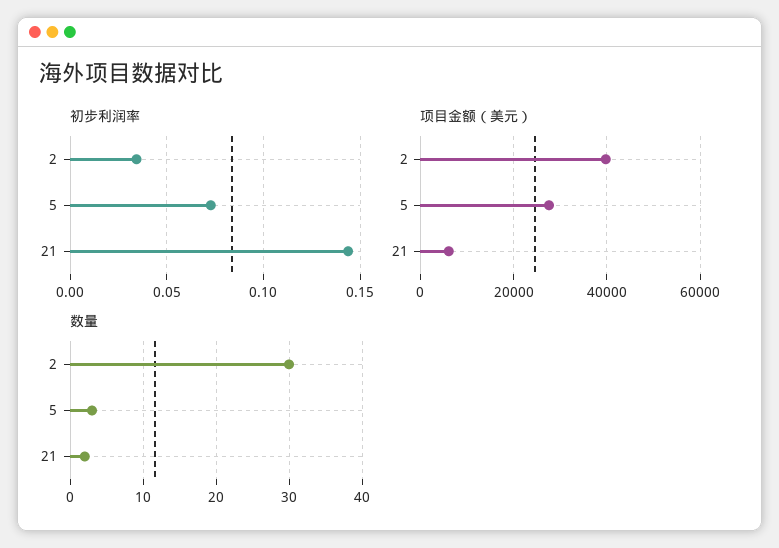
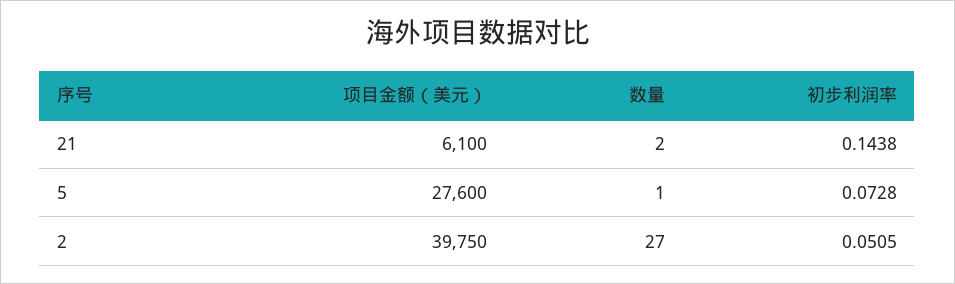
初步利润率, 2: 0.035 -> 0.0505
数量, 2: 30 -> 27
数量, 5: 3 -> 1

